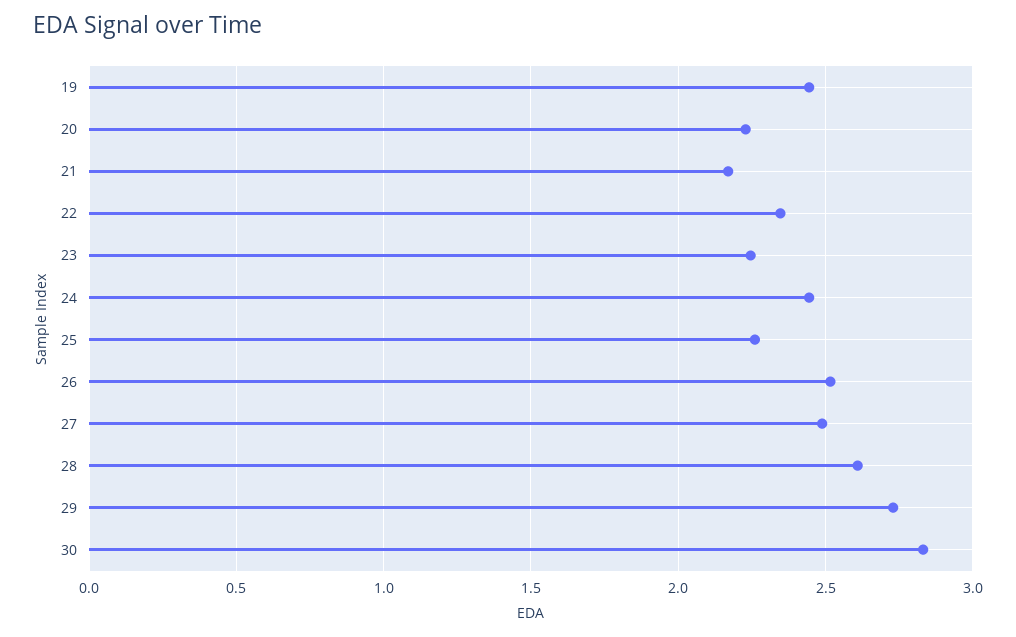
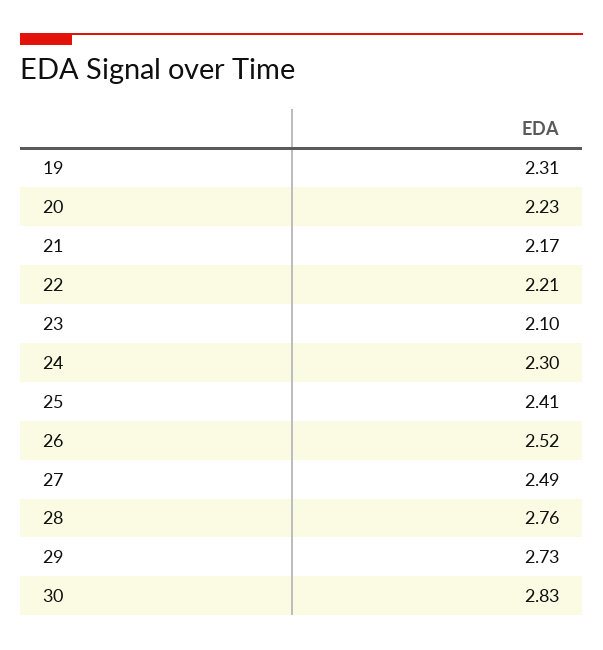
19: 2.45 -> 2.31
22: 2.35 -> 2.21
23: 2.25 -> 2.1
24: 2.45 -> 2.3
25: 2.25 -> 2.41
28: 2.6 -> 2.76

